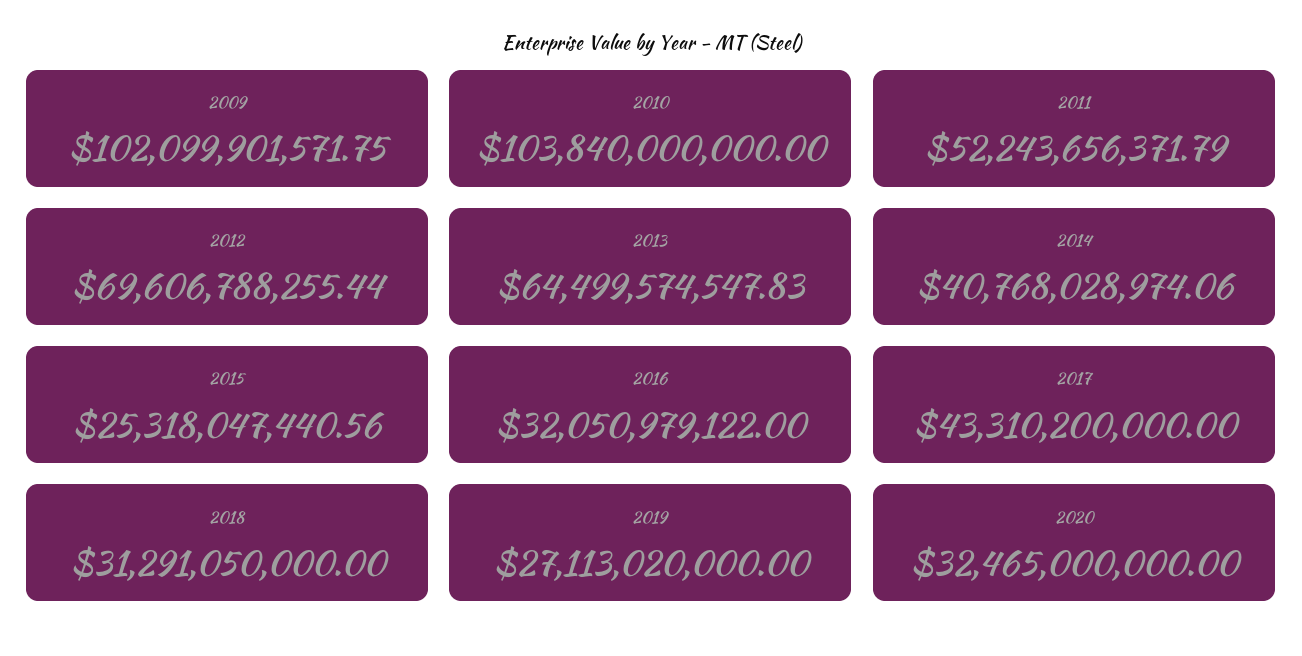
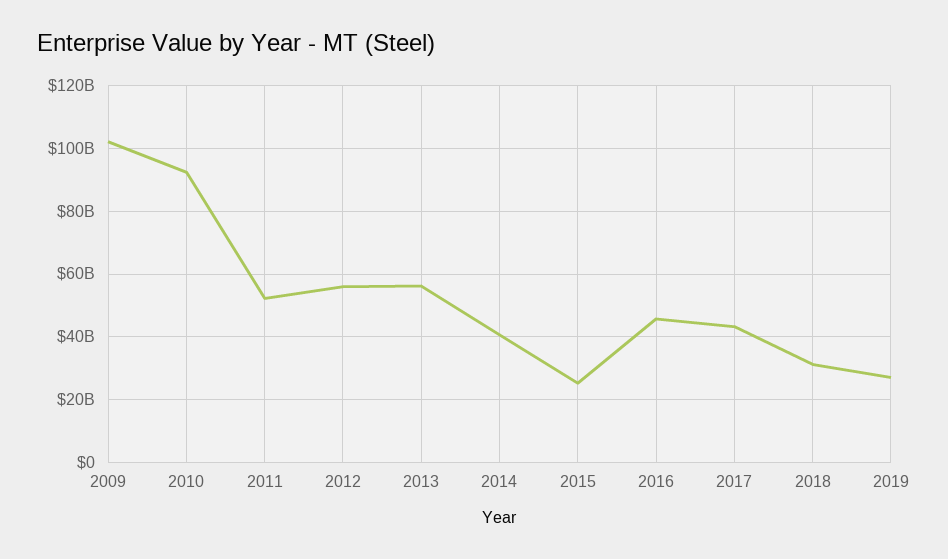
2010: 103840000000 -> 92000000000
2012: 69606788255.44 -> 56000000000
2013: 64499574547.83 -> 56000000000
2016: 32050979122 -> 46000000000
2020: 32465000000 -> none

